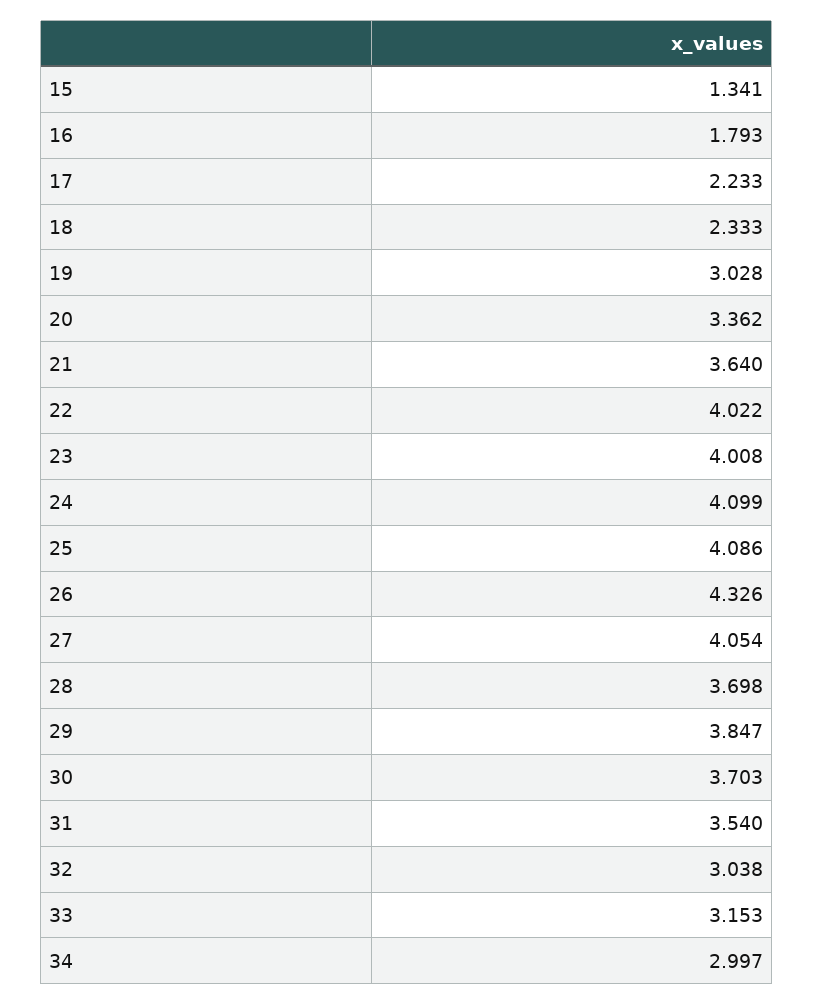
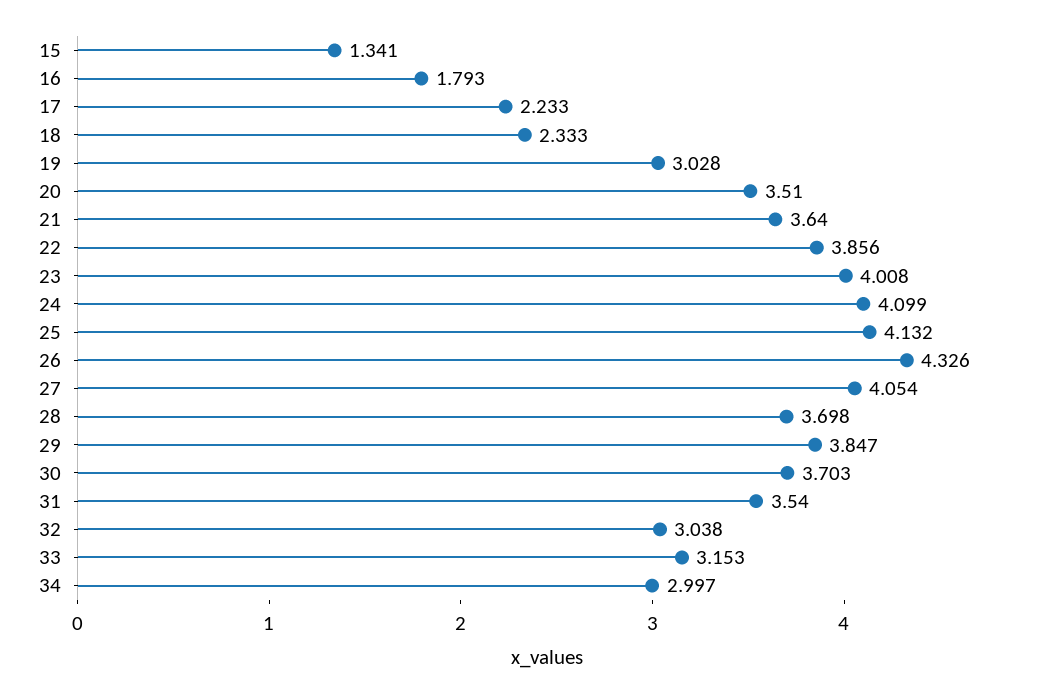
20: 3.362 -> 3.51
22: 4.022 -> 3.856
25: 4.086 -> 4.132

